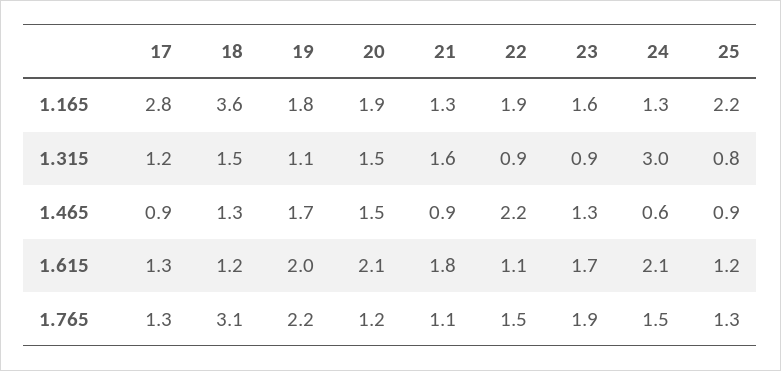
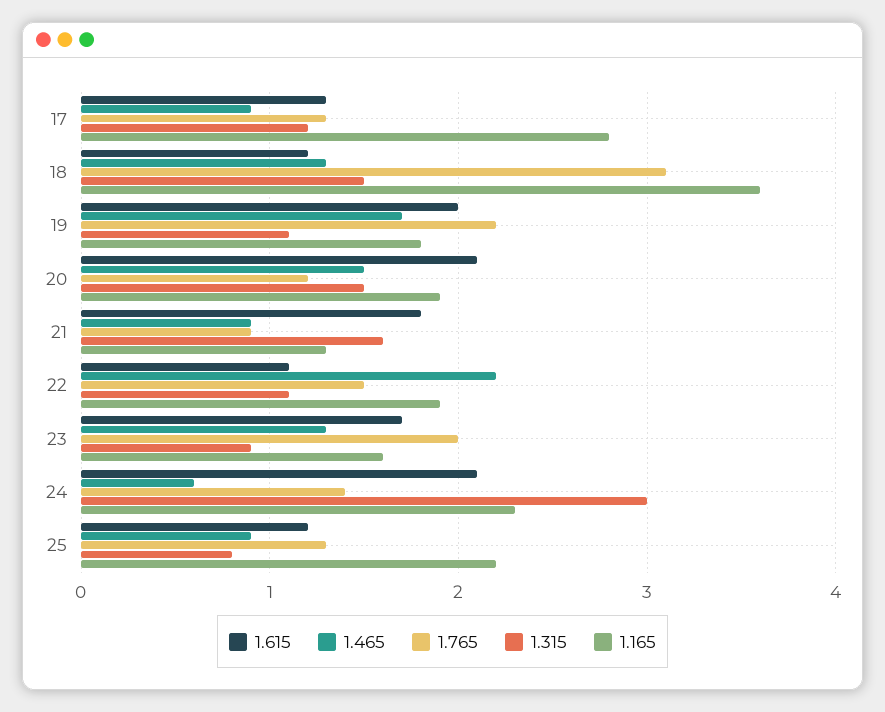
1.165, 24: 1.3 -> 2.3
1.315, 22: 0.9 -> 1.1
1.765, 21: 1.1 -> 0.9
1.765, 23: 1.9 -> 2
1.765, 24: 1.5 -> 1.4

